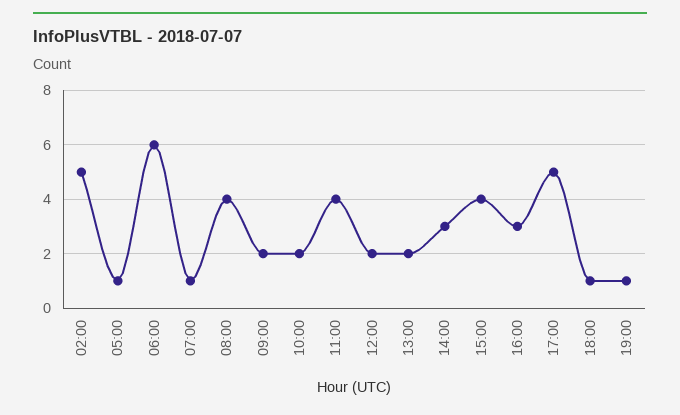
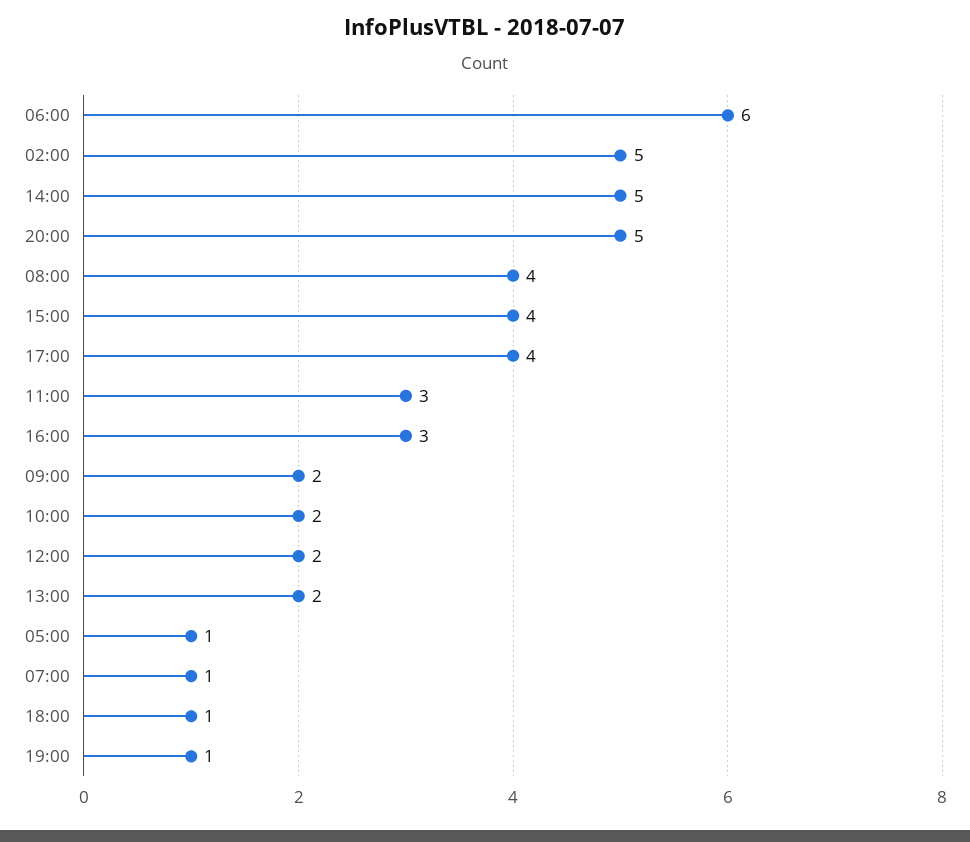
11:00: 4 -> 3
14:00: 3 -> 5
17:00: 5 -> 4
20:00: none -> 5

